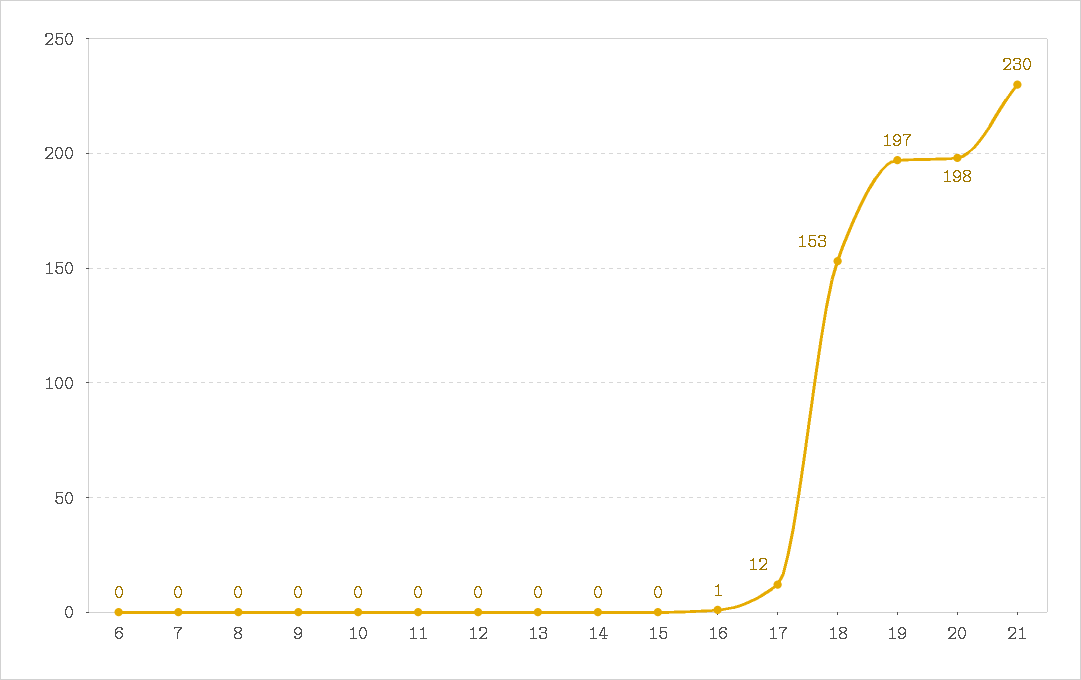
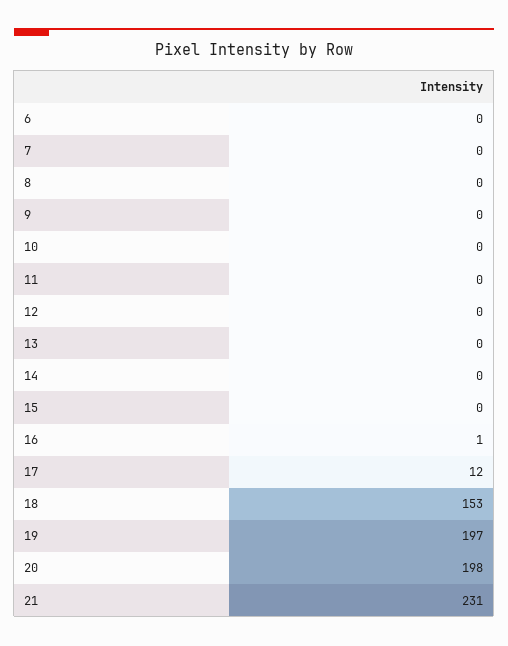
21: 230 -> 231

